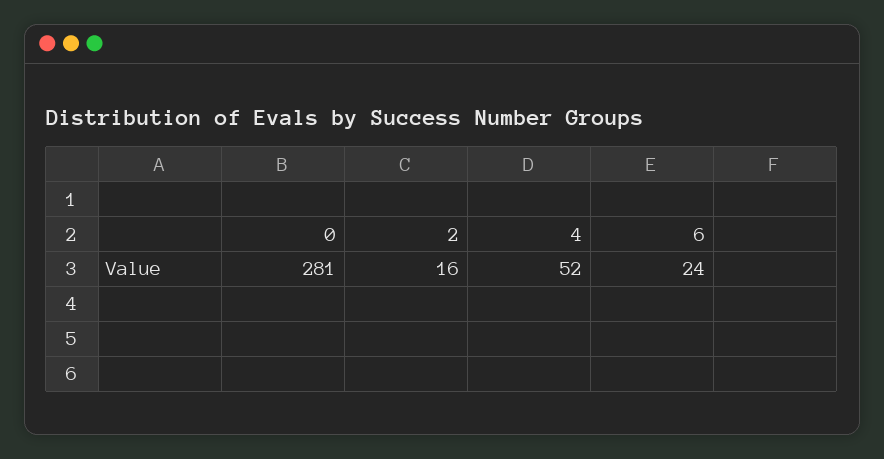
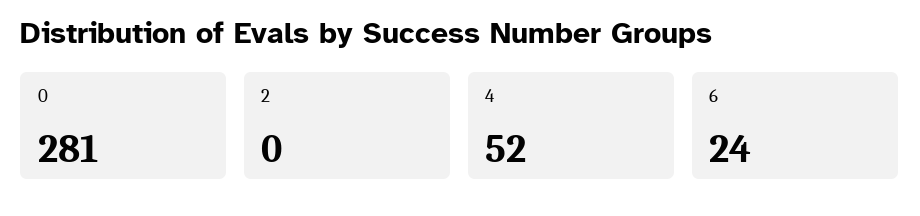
2: 16 -> 0

